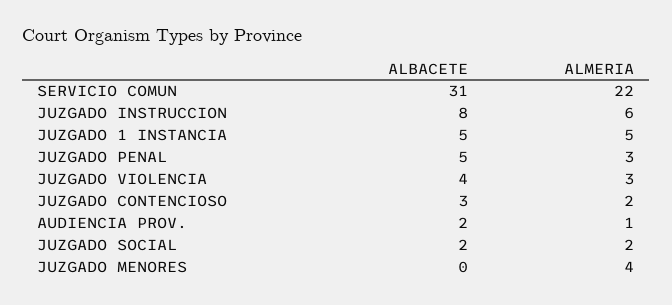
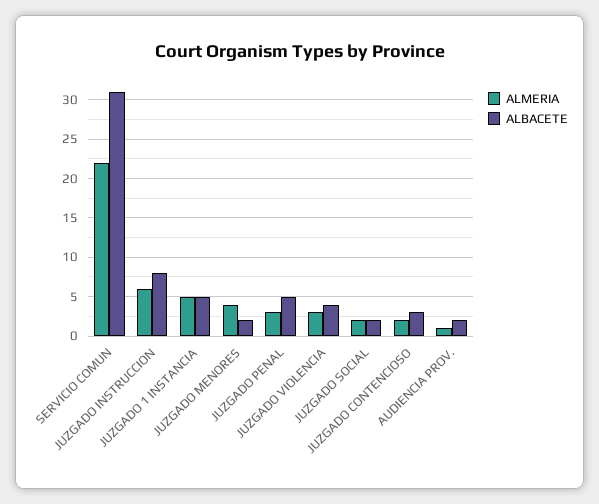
ALBACETE, JUZGADO MENORES: 0 -> 2

